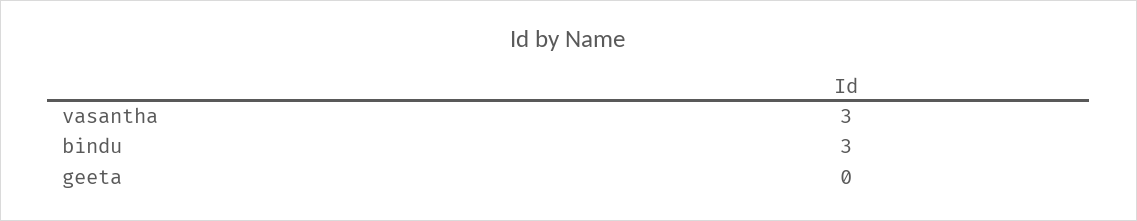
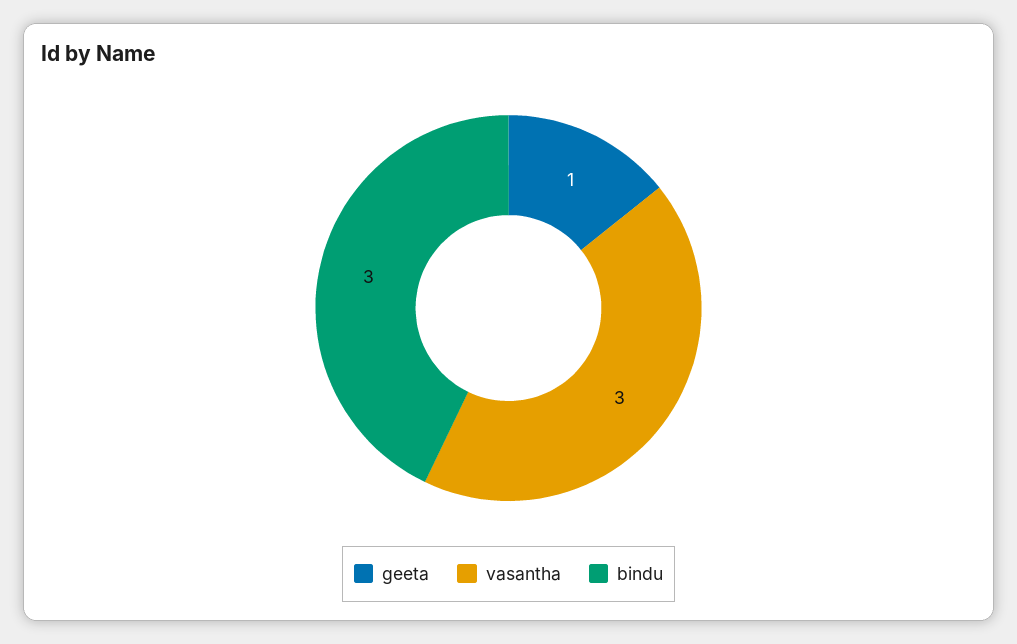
geeta: 0 -> 1

